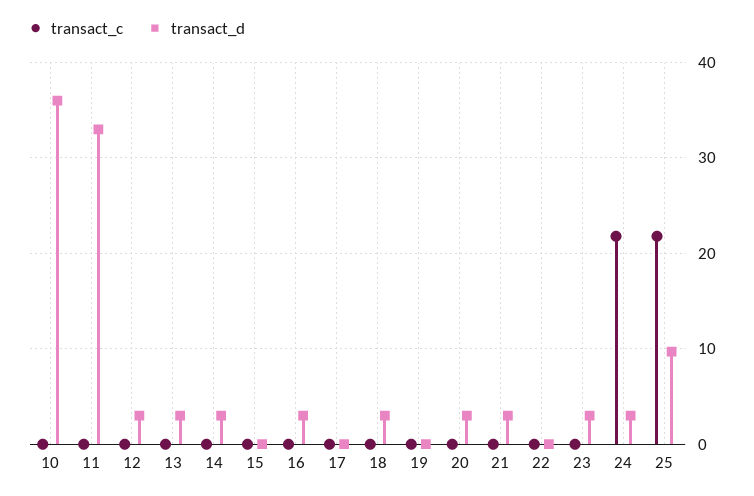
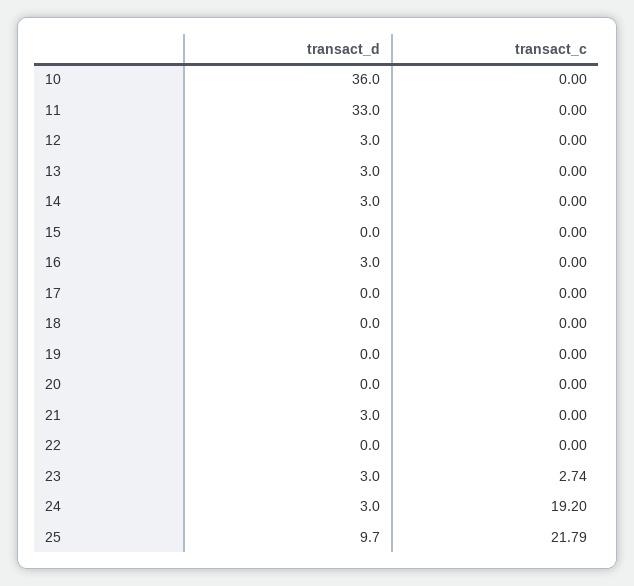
transact_d, 18: 3 -> 0
transact_d, 20: 3 -> 0
transact_c, 23: 0 -> 2.74
transact_c, 24: 22 -> 19.2

